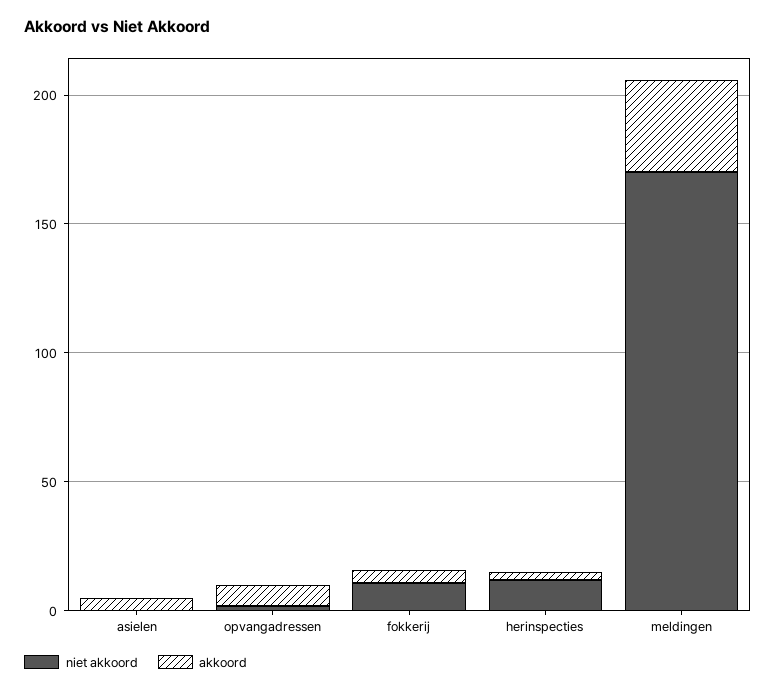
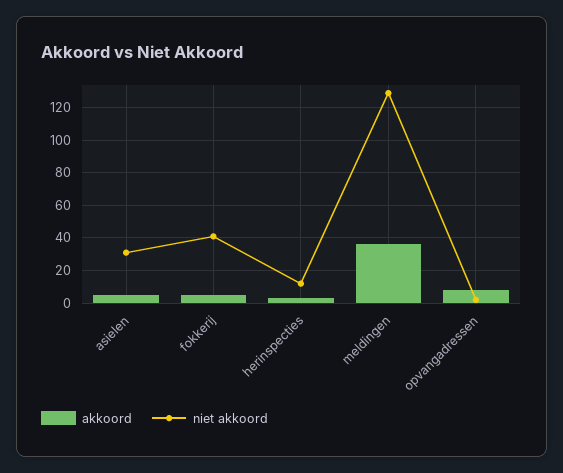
niet akkoord, asielen: 0 -> 30
niet akkoord, fokkerij: 10 -> 40
niet akkoord, meldingen: 170 -> 130

